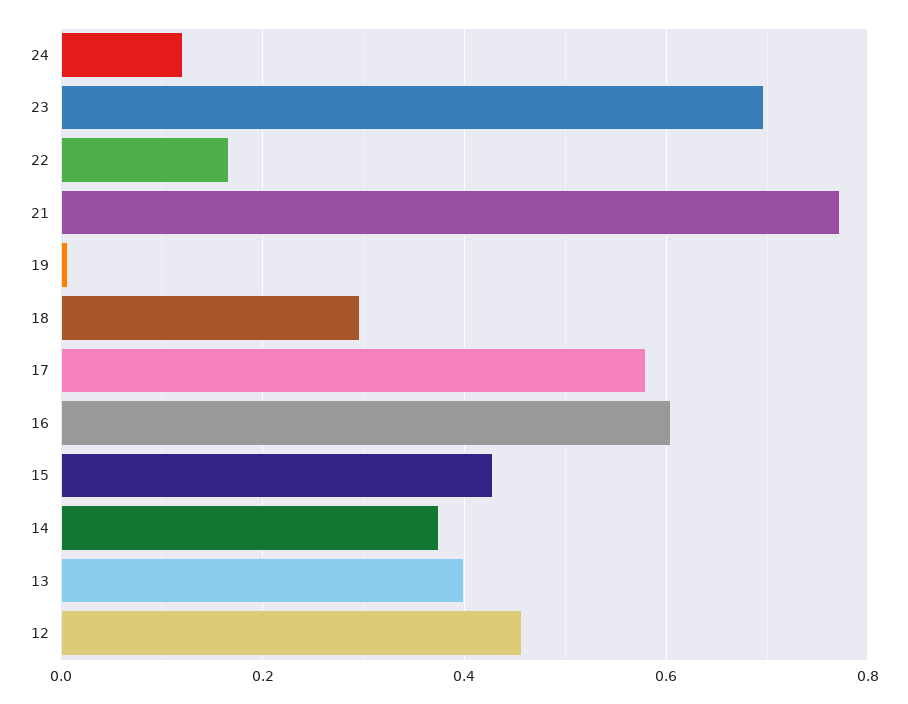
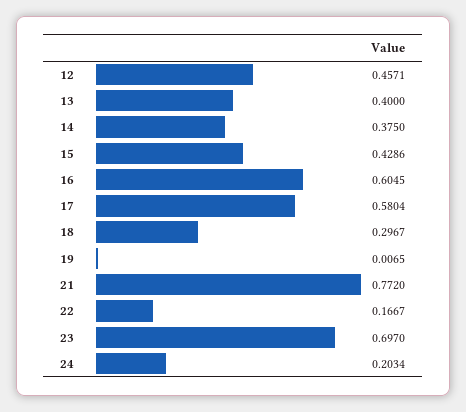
24: 0.12 -> 0.2034

